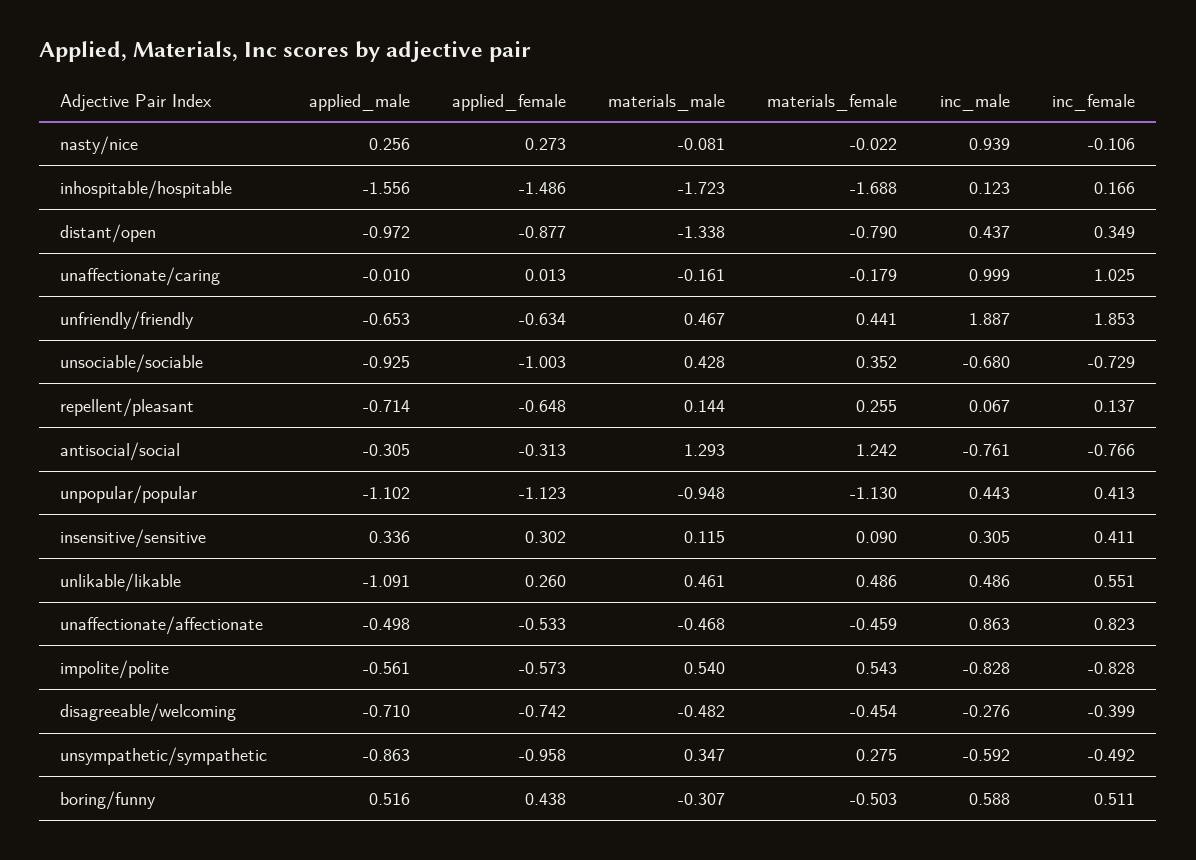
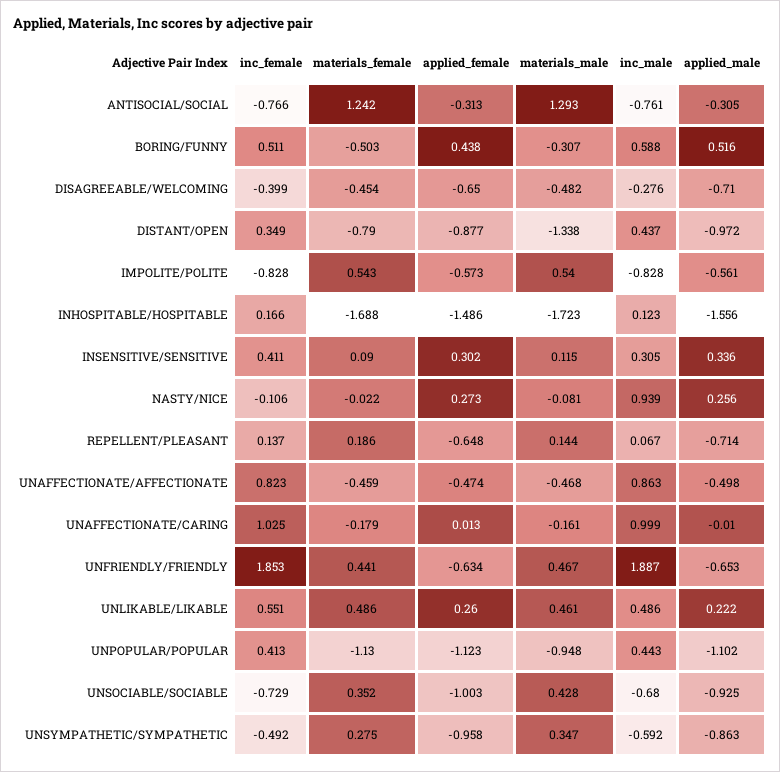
materials_female, repellent/pleasant: 0.255 -> 0.186
applied_male, unlikable/likable: -1.091 -> 0.222
applied_female, unaffectionate/affectionate: -0.533 -> -0.474
applied_female, disagreeable/welcoming: -0.742 -> -0.65

